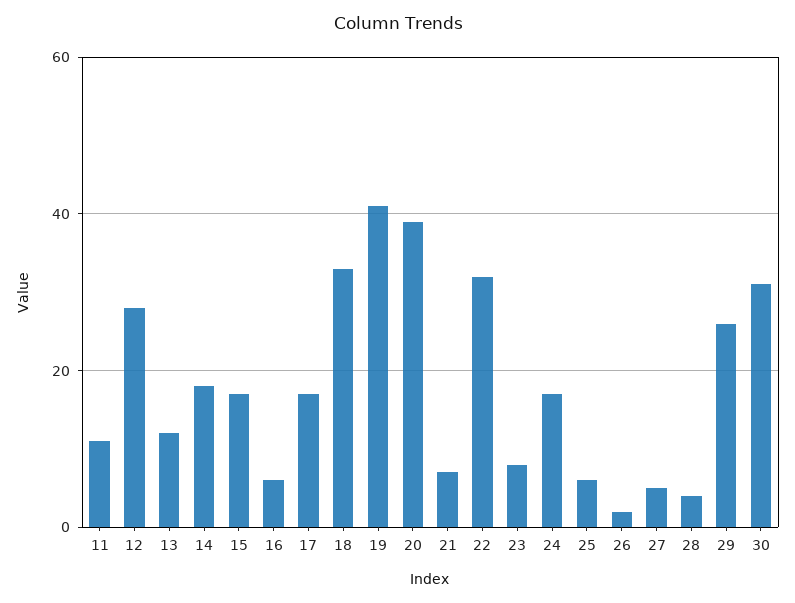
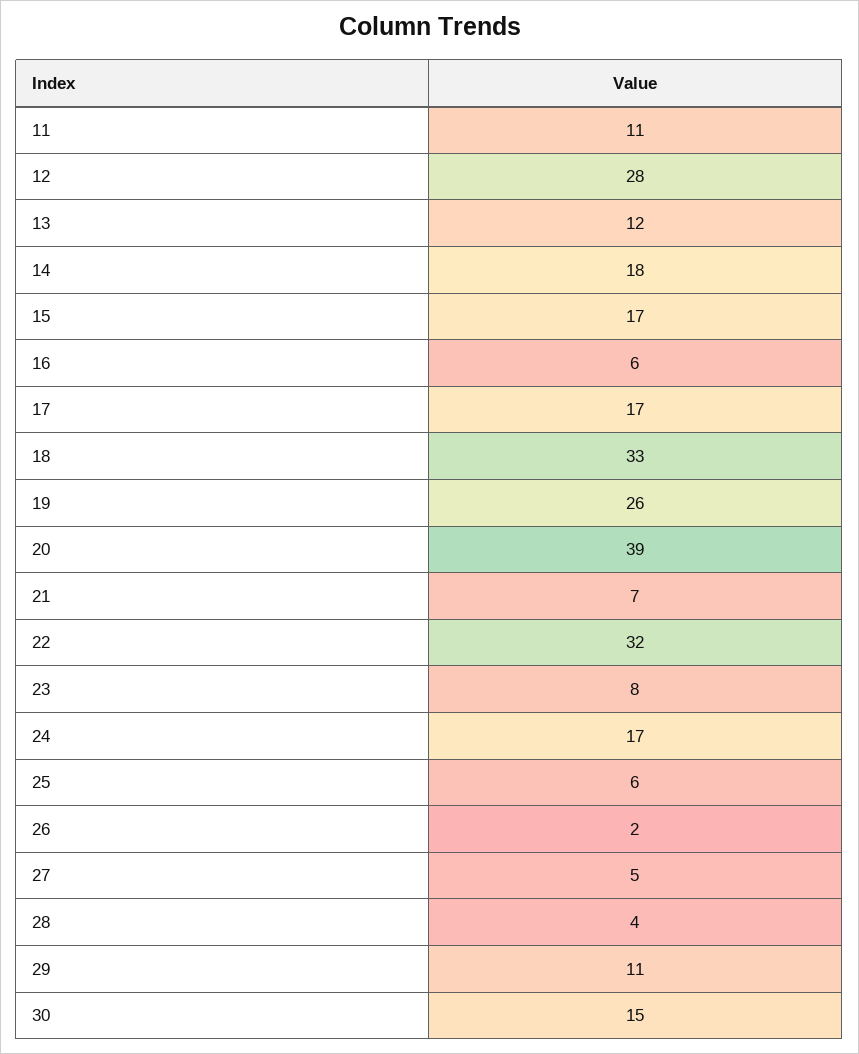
19: 40 -> 26
29: 25 -> 11
30: 30 -> 15

